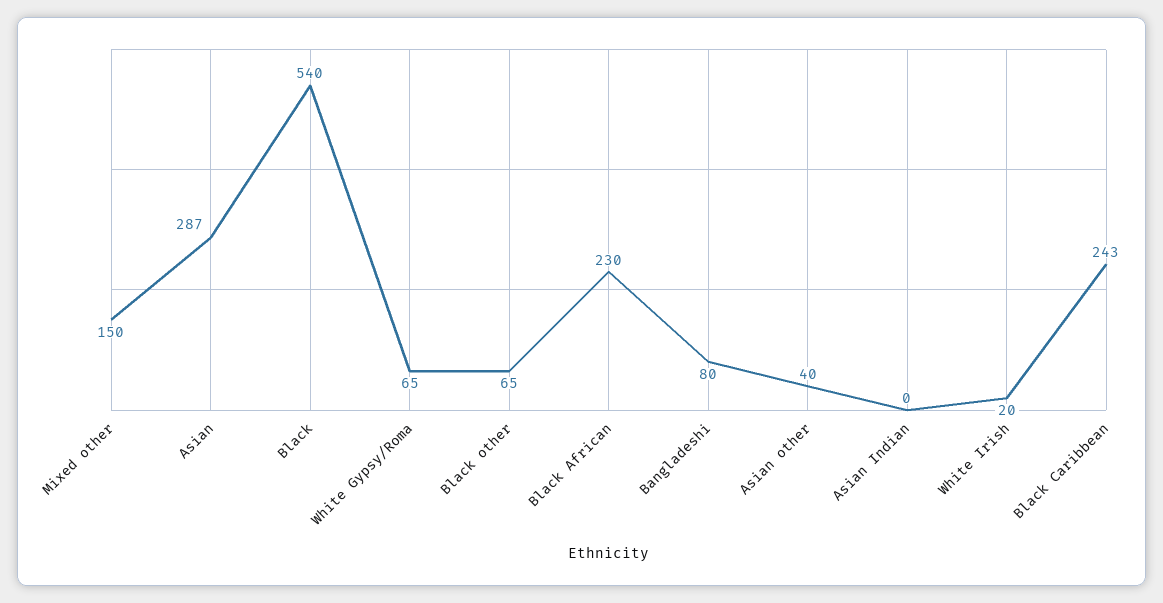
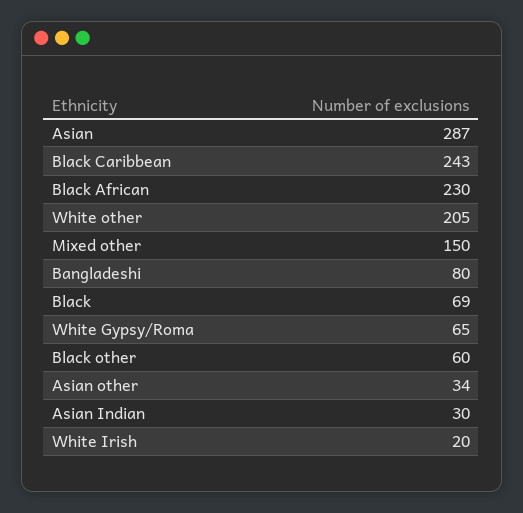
Black: 540 -> 69
Black other: 65 -> 60
Asian other: 40 -> 34
Asian Indian: 0 -> 30
White other: none -> 205

